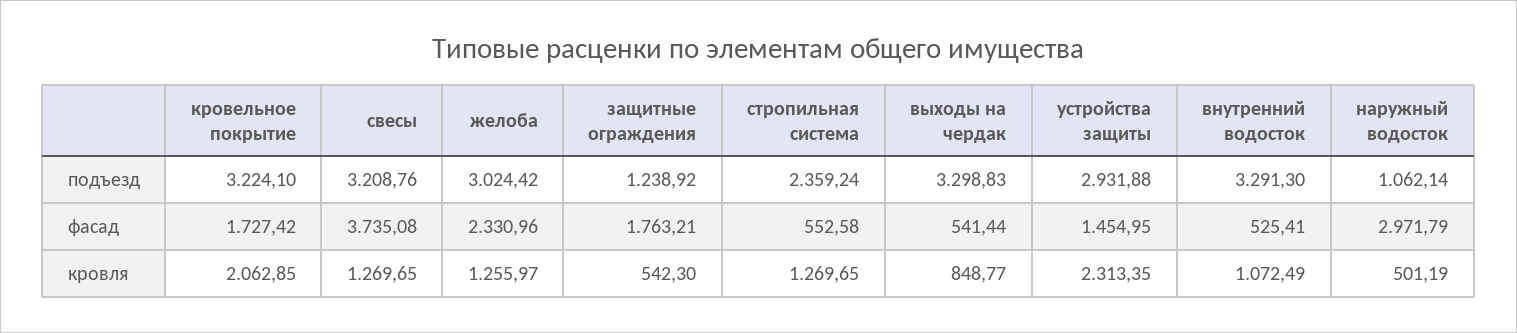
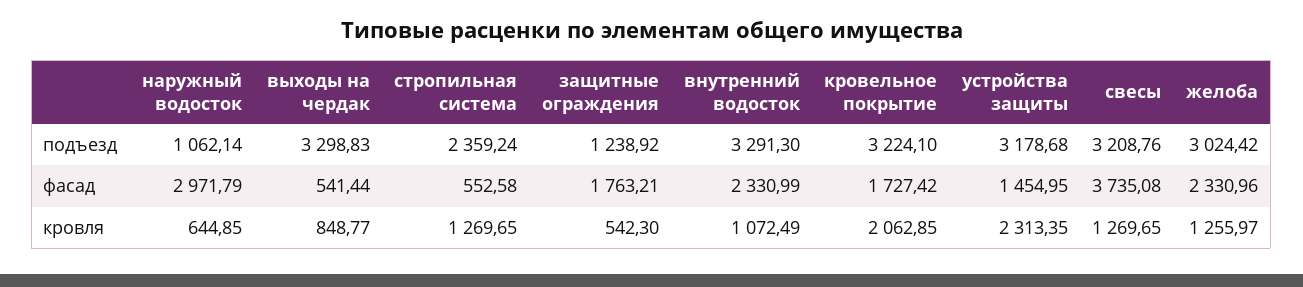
устройства защиты, подъезд: 2931.88 -> 3178.68
внутренний водосток, фасад: 525.41 -> 2330.99
наружный водосток, кровля: 501.19 -> 644.85

